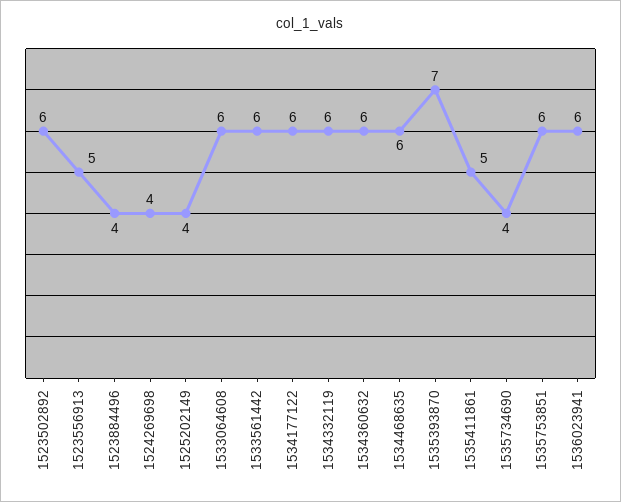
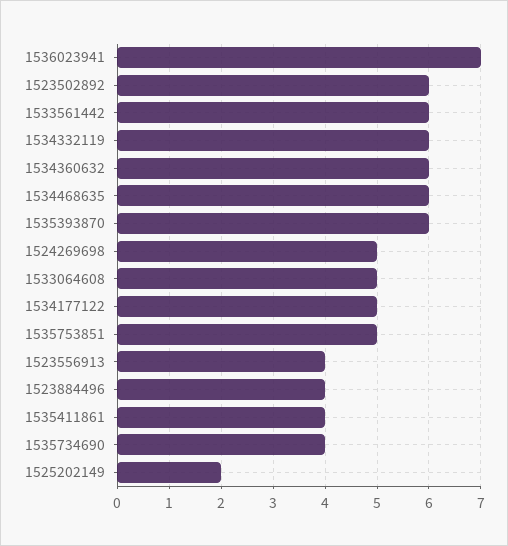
1523556913: 5 -> 4
1524269698: 4 -> 5
1525202149: 4 -> 2
1533064608: 6 -> 5
1534177122: 6 -> 5
1535393870: 7 -> 6
1535411861: 5 -> 4
1535753851: 6 -> 5
1536023941: 6 -> 7

